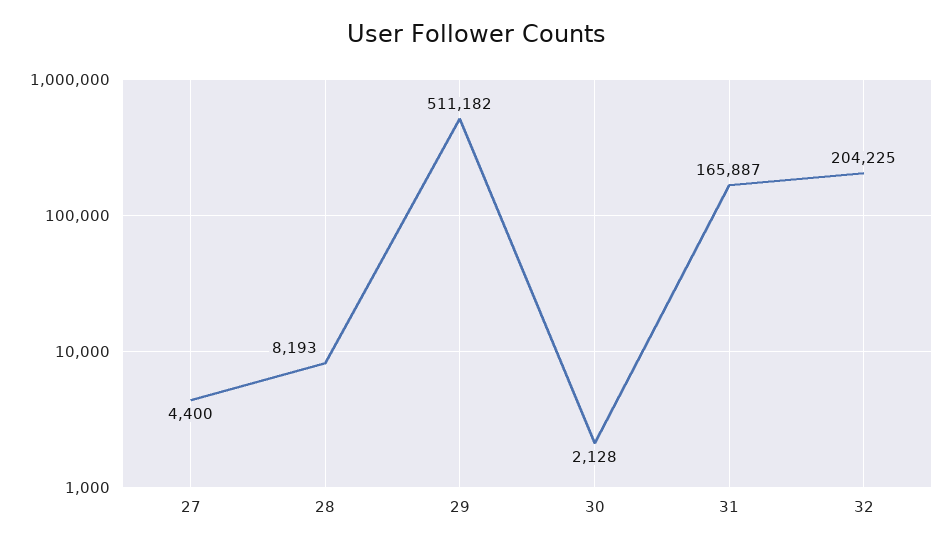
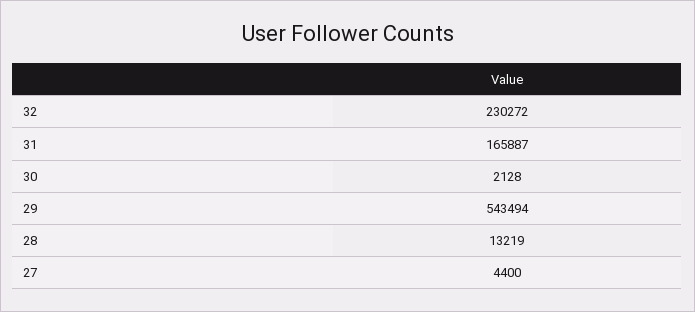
28: 8193 -> 13219
29: 511182 -> 543494
32: 204225 -> 230272

